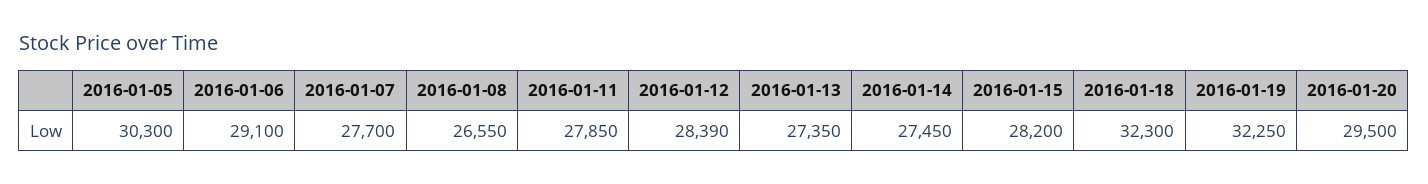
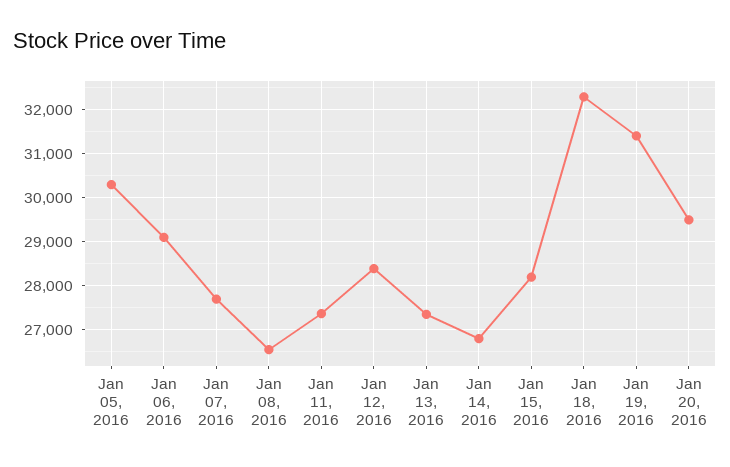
2016-01-11: 27850 -> 27400
2016-01-14: 27450 -> 26800
2016-01-19: 32250 -> 31400

